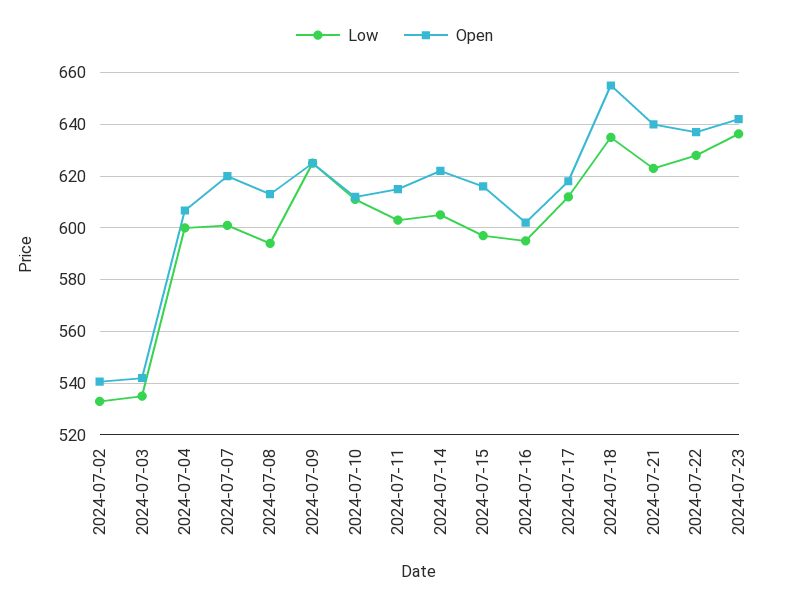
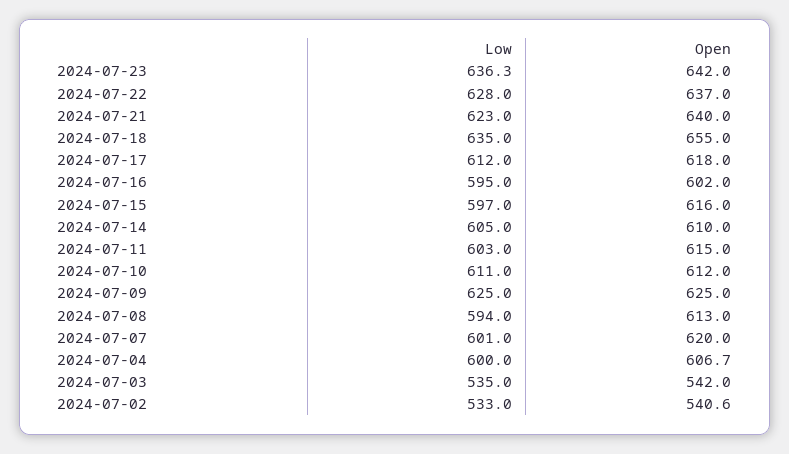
Open, 2024-07-14: 622.5 -> 610

